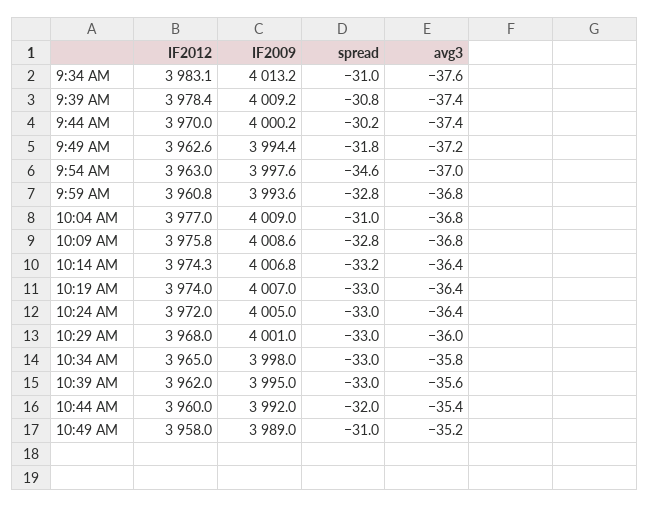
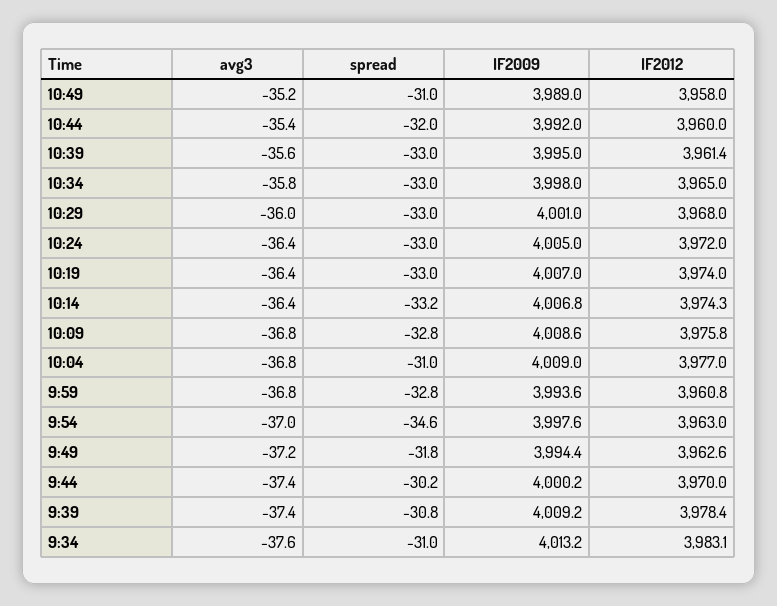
IF2012, 10:39 AM: 3962 -> 3961.4

